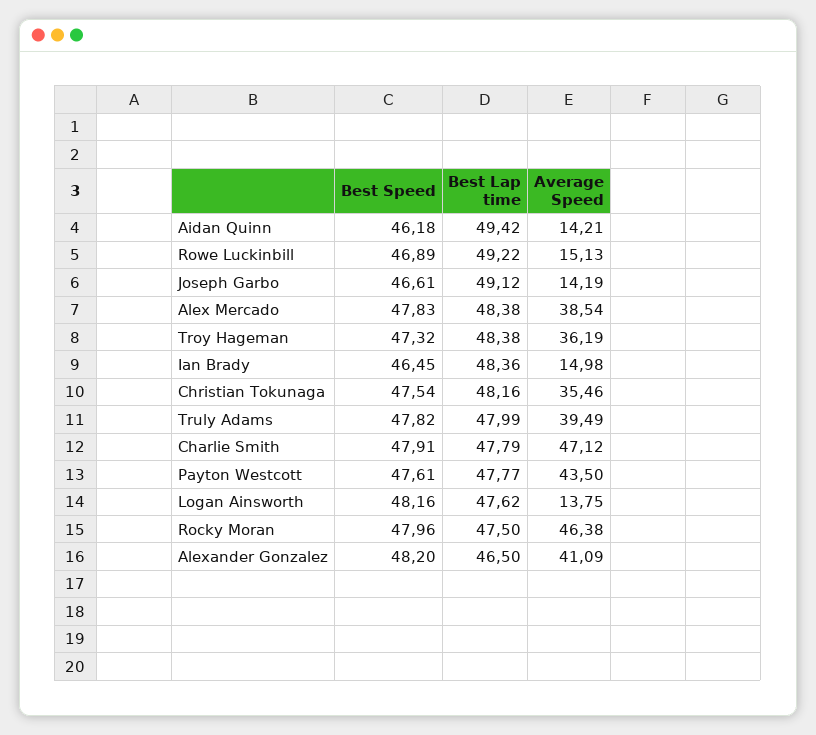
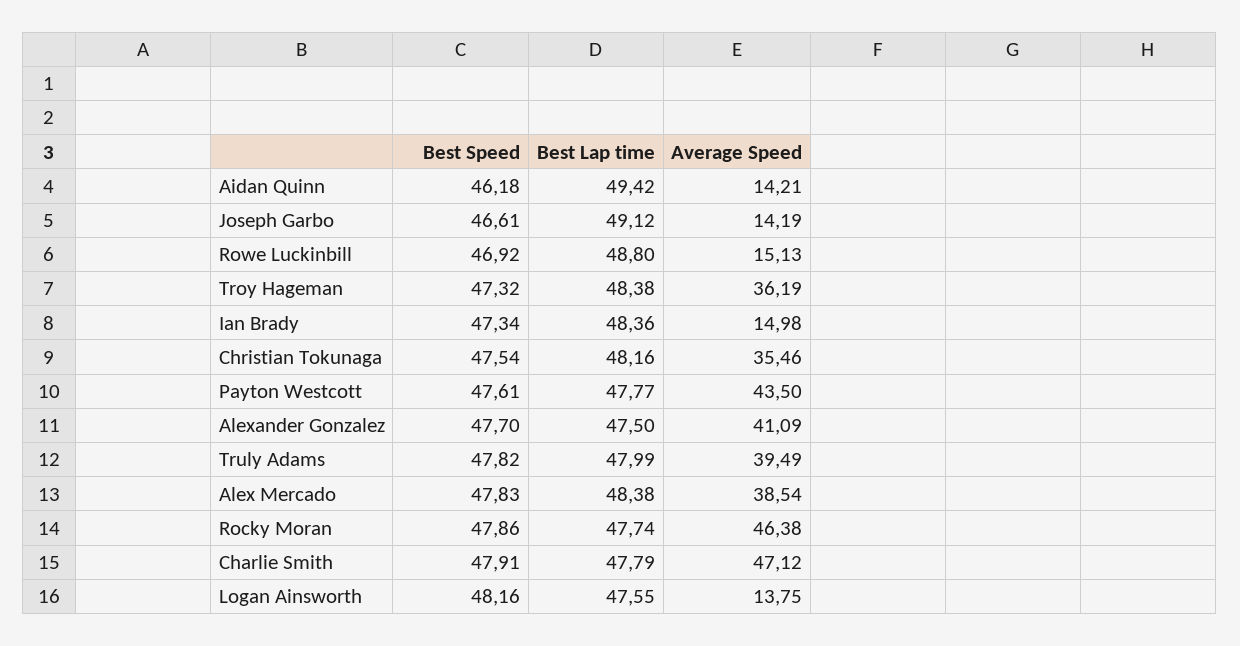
Best Speed, Rowe Luckinbill: 46.89 -> 46.92
Best Lap time, Rowe Luckinbill: 49.22 -> 48.8
Best Speed, Ian Brady: 46.45 -> 47.34
Best Lap time, Logan Ainsworth: 47.62 -> 47.55
Best Speed, Rocky Moran: 47.96 -> 47.86
Best Lap time, Rocky Moran: 47.5 -> 47.74
Best Speed, Alexander Gonzalez: 48.2 -> 47.7
Best Lap time, Alexander Gonzalez: 46.5 -> 47.5

